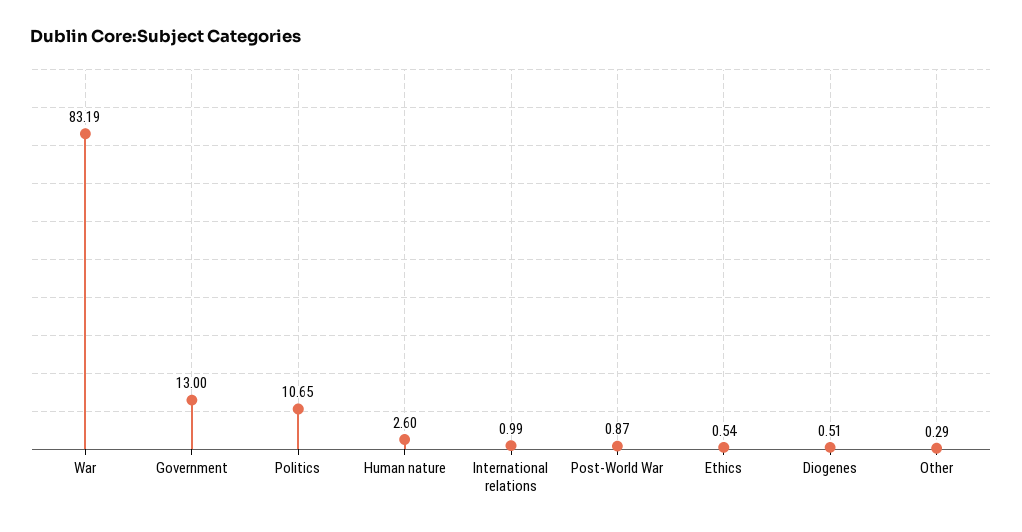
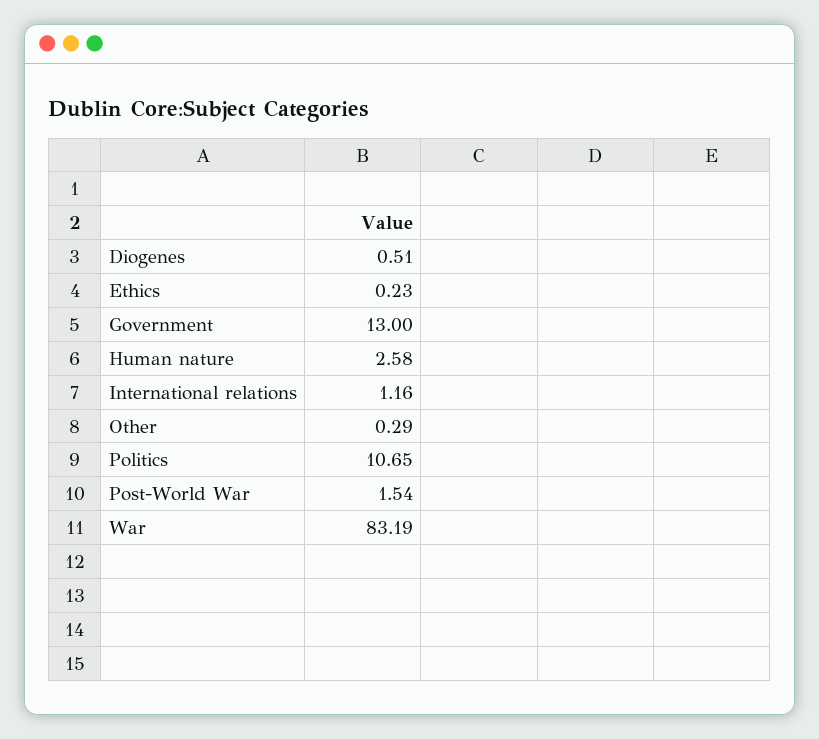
Human nature: 2.6 -> 2.58
International relations: 0.99 -> 1.16
Post-World War: 0.87 -> 1.54
Ethics: 0.54 -> 0.23

